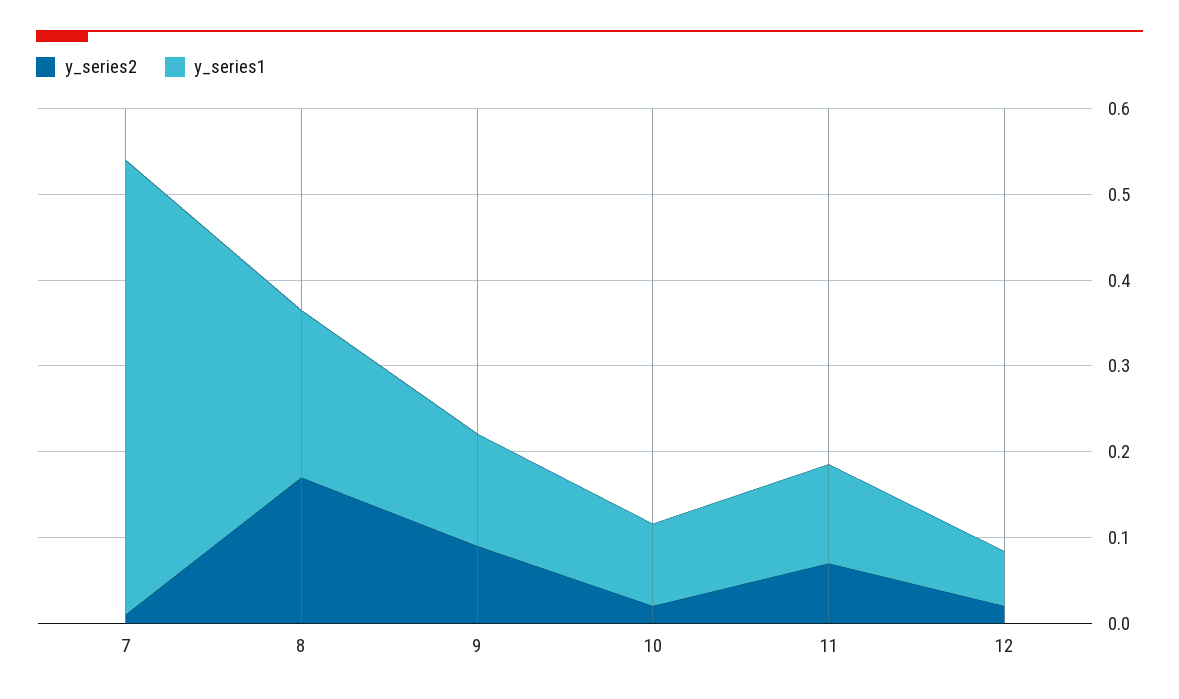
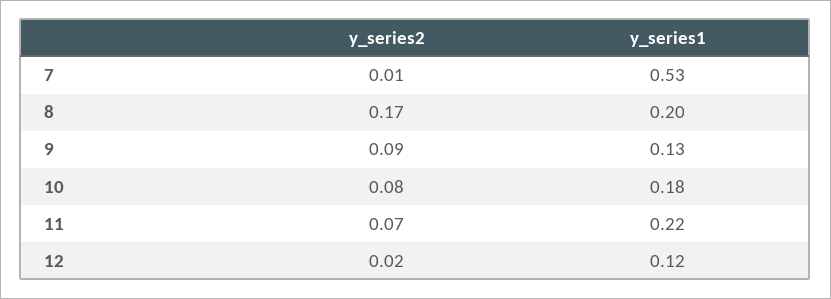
y_series2, 10: 0.02 -> 0.08
y_series1, 10: 0.1 -> 0.18
y_series1, 11: 0.12 -> 0.22
y_series1, 12: 0.06 -> 0.12

